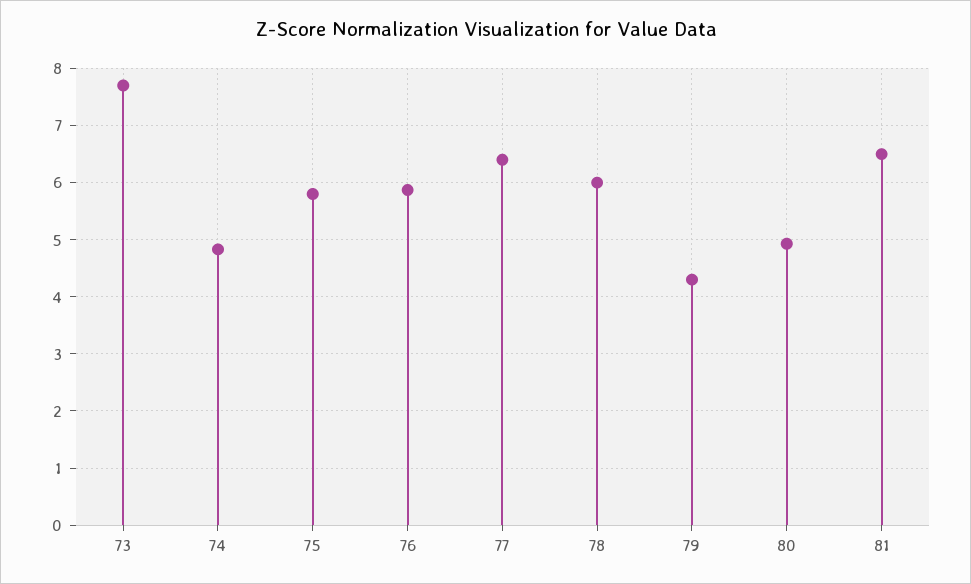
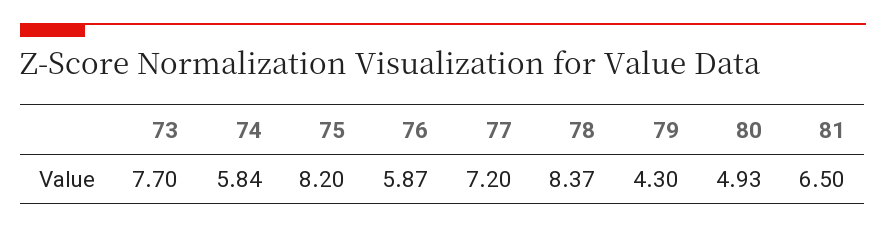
74: 4.8 -> 5.84
75: 5.8 -> 8.2
77: 6.4 -> 7.2
78: 6 -> 8.37

